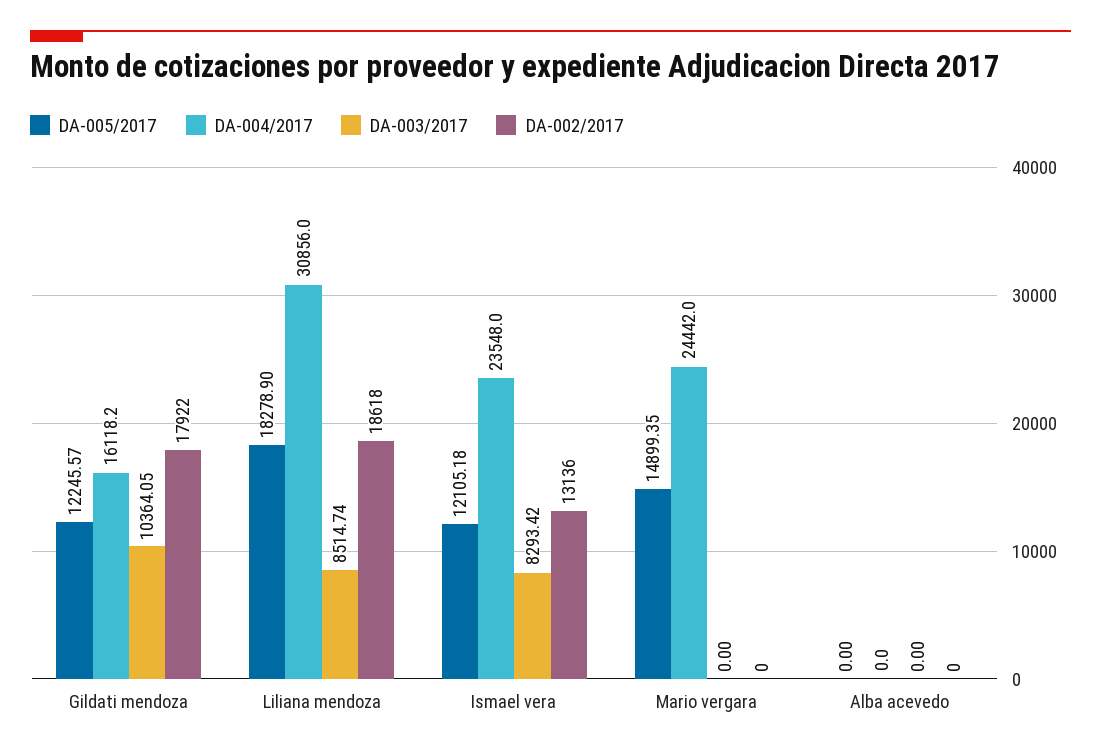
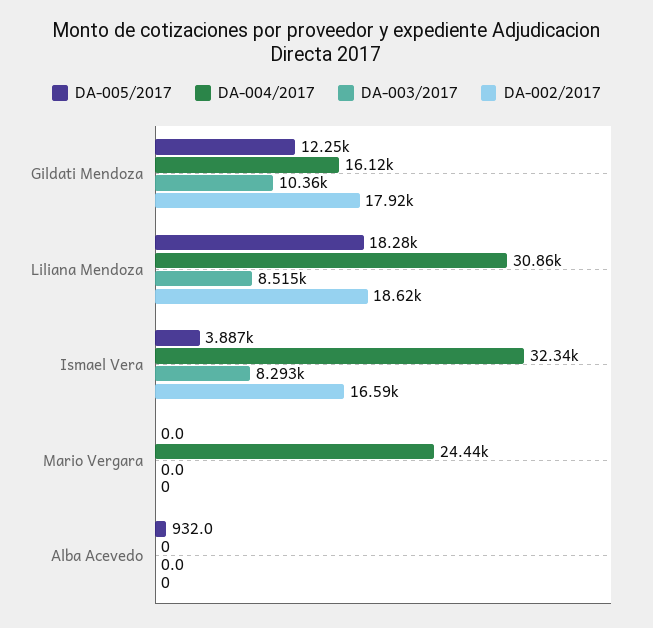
DA-005/2017, Ismael vera: 12105.18 -> 3887
DA-004/2017, Ismael vera: 23548 -> 32340
DA-002/2017, Ismael vera: 13136 -> 16590
DA-005/2017, Mario vergara: 14899.35 -> 0
DA-005/2017, Alba acevedo: 0 -> 932

